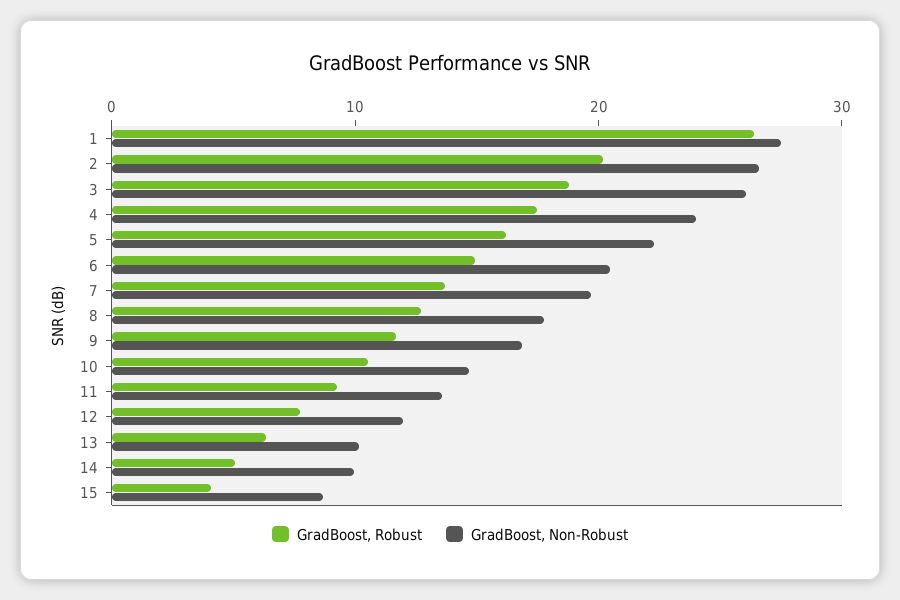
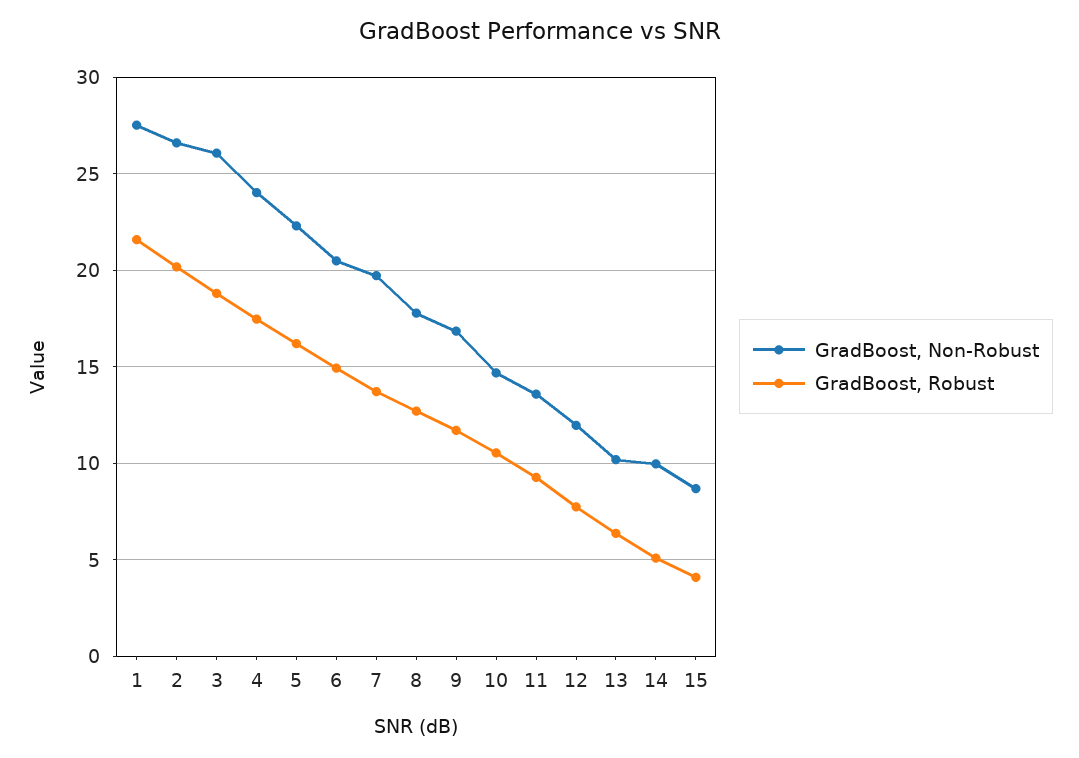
GradBoost, Robust, 1: 26 -> 21.5

